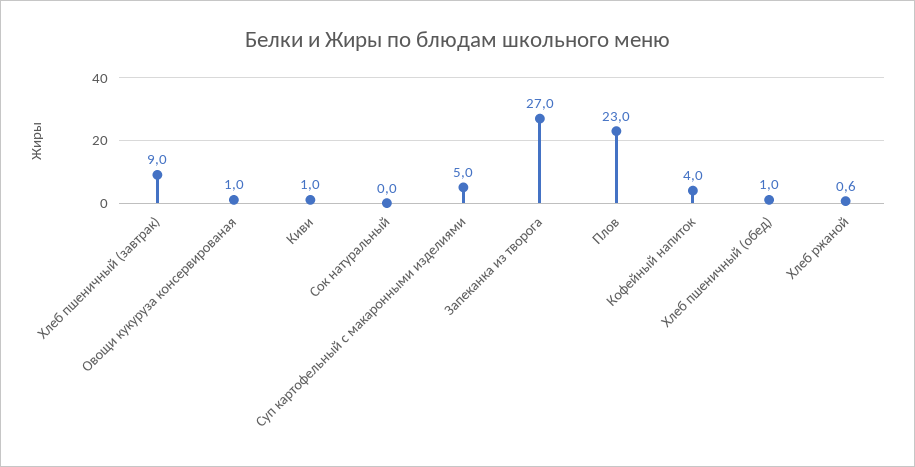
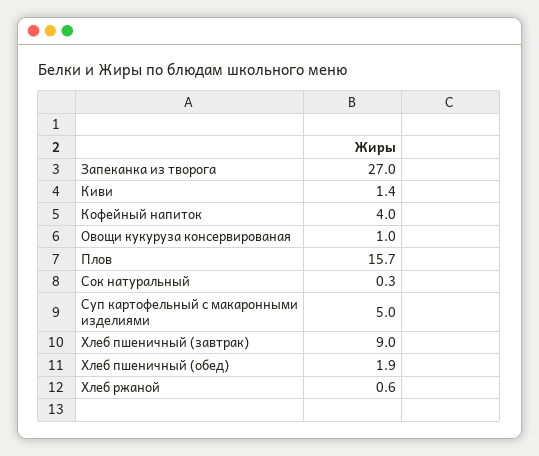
Киви: 1 -> 1.4
Сок натуральный: 0 -> 0.3
Плов: 23 -> 15.7
Хлеб пшеничный (обед): 1 -> 1.9

